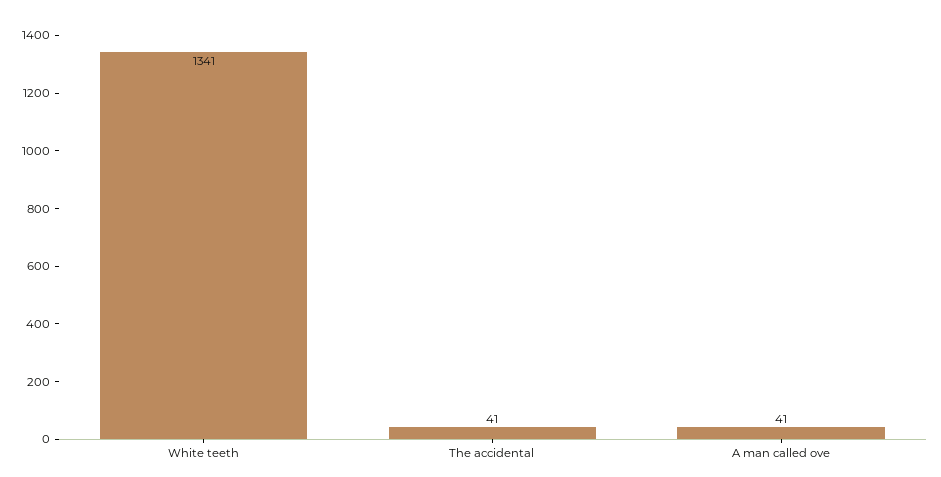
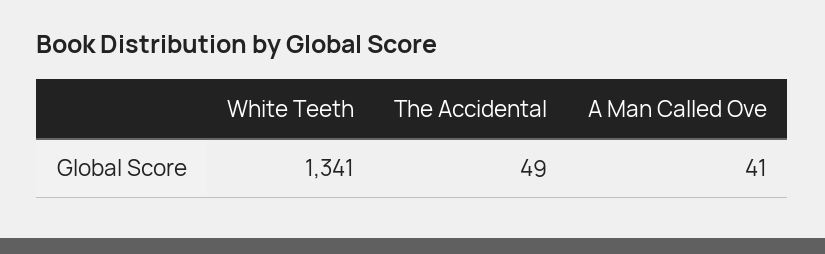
The accidental: 41 -> 49

